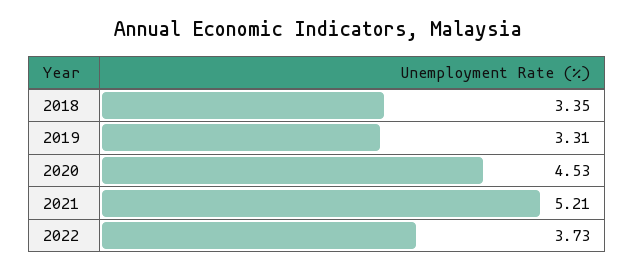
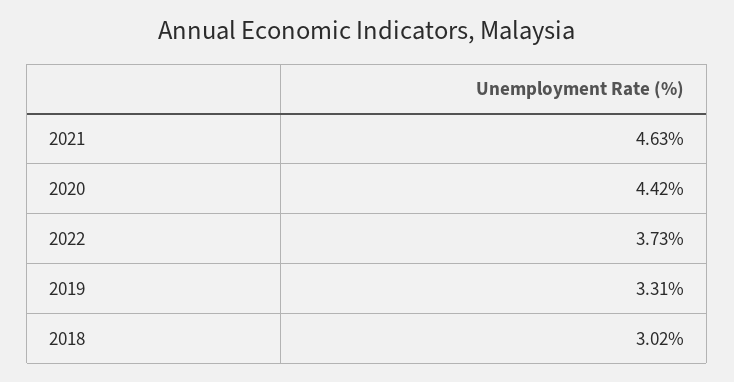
2018: 3.35 -> 3.02
2020: 4.53 -> 4.42
2021: 5.21 -> 4.63

